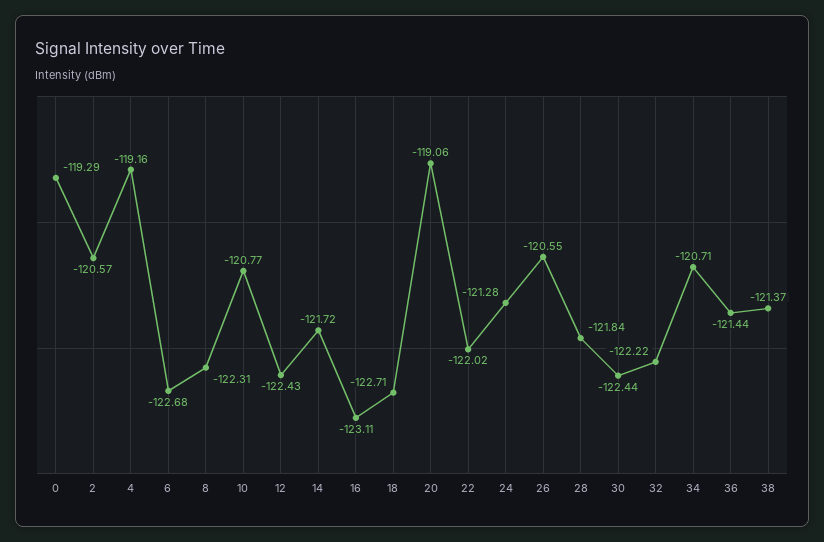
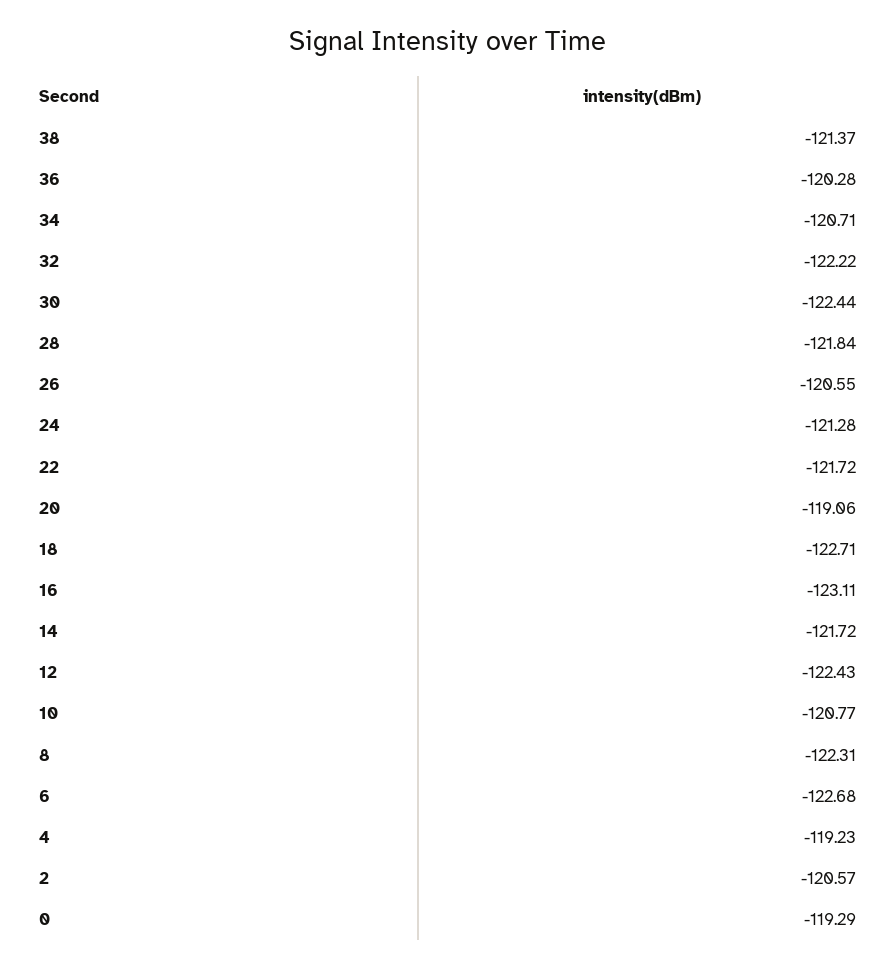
4: -119.16 -> -119.23
22: -122.02 -> -121.72
36: -121.44 -> -120.28

